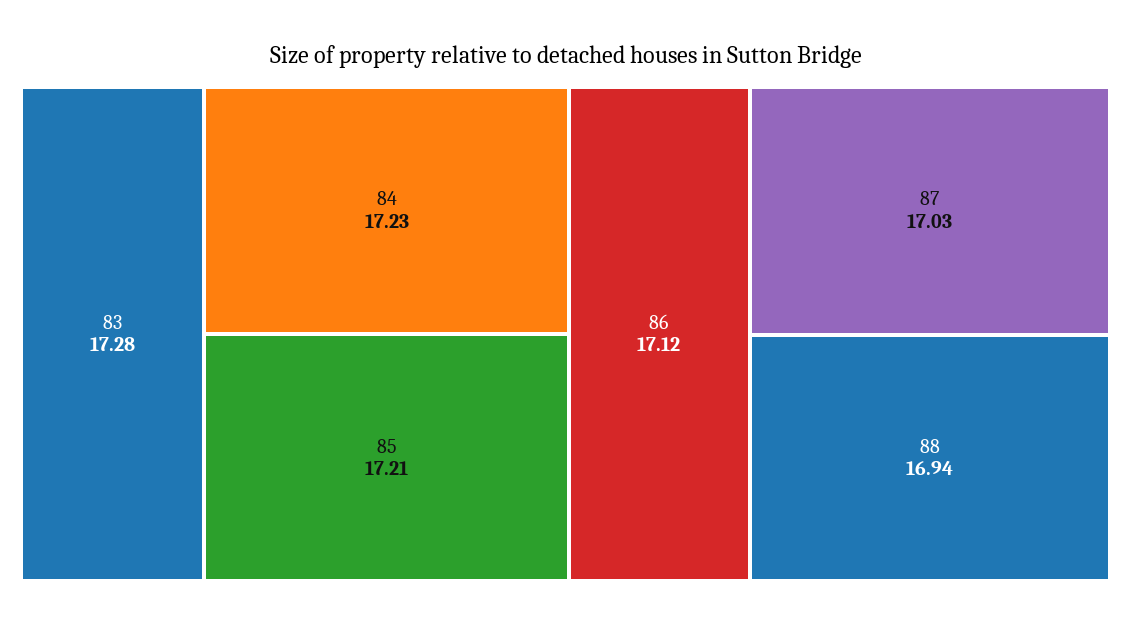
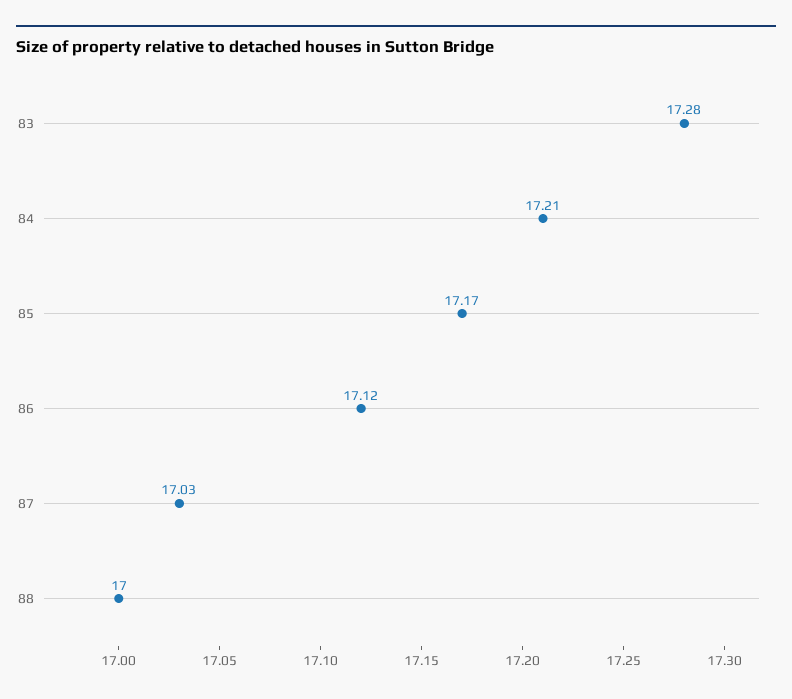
84: 17.23 -> 17.21
85: 17.21 -> 17.17
88: 16.94 -> 17

